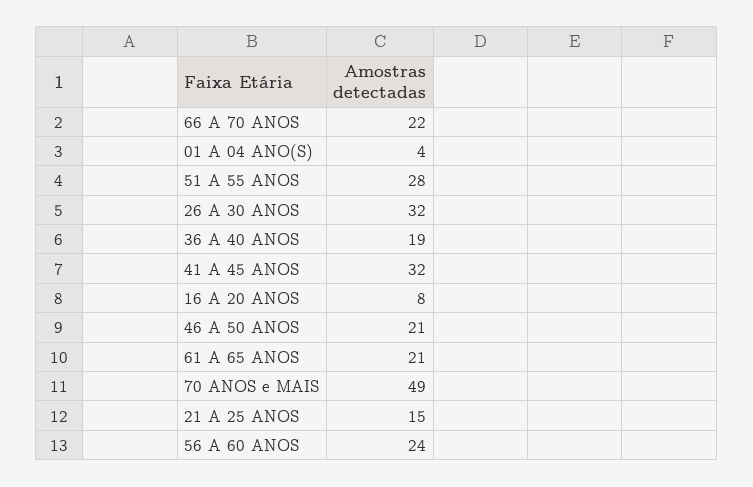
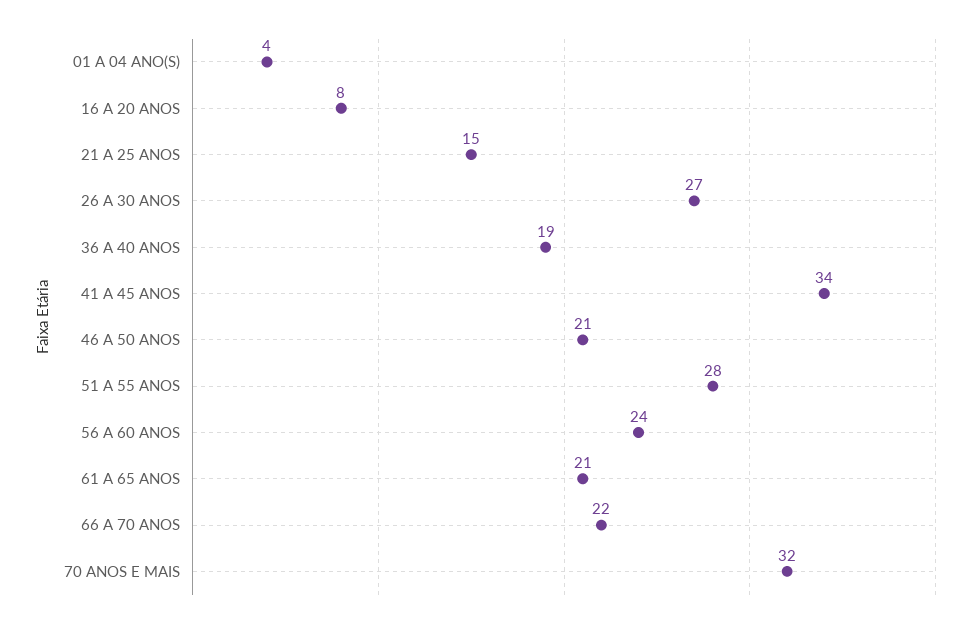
26 A 30 ANOS: 32 -> 27
41 A 45 ANOS: 32 -> 34
70 ANOS e MAIS: 49 -> 32

